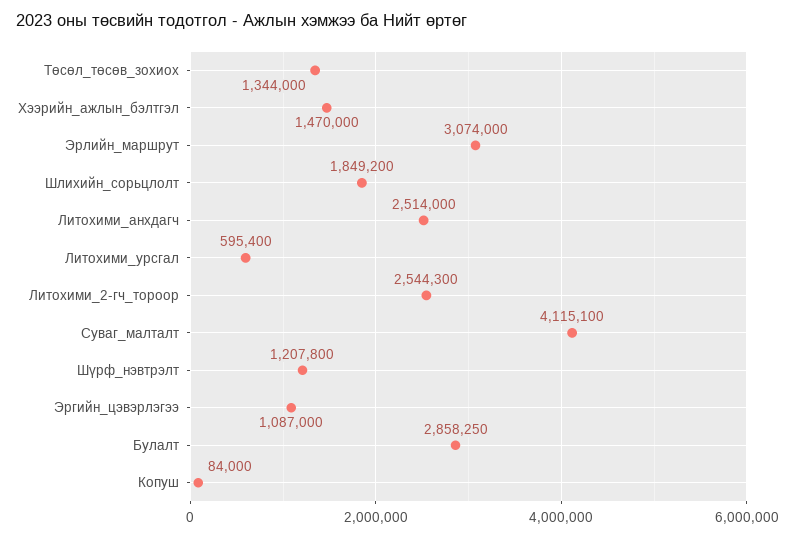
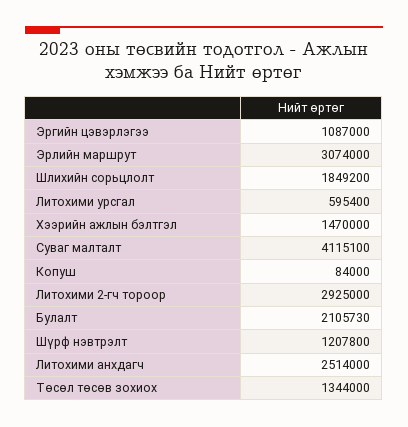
Литохими_2-гч_тороор: 2544300 -> 2925000
Булалт: 2858250 -> 2105730

